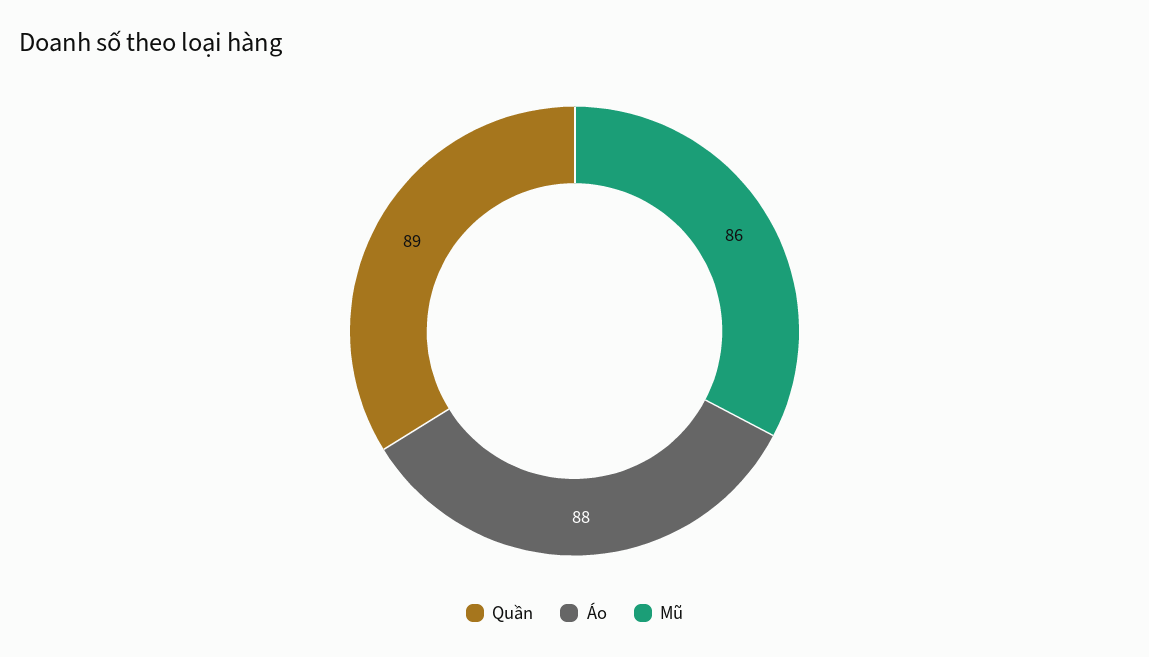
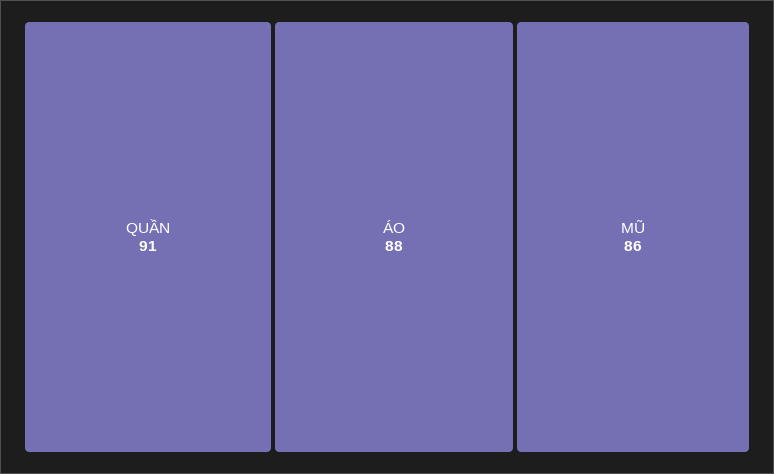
Quần: 89 -> 91

